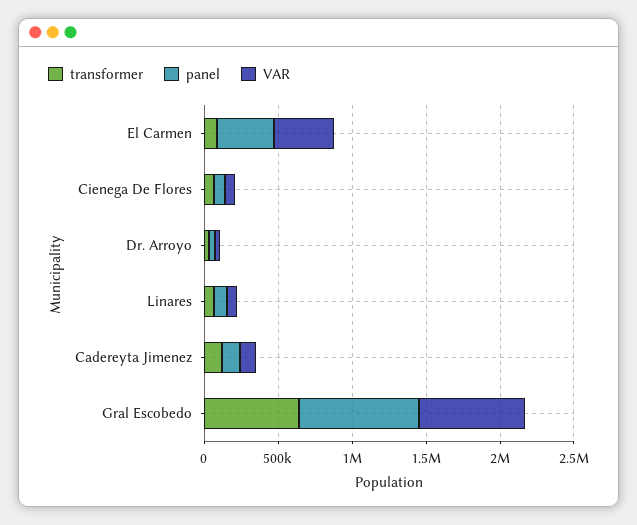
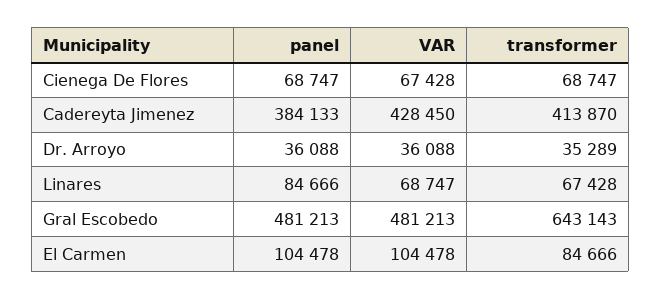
panel, El Carmen: 400000 -> 104478
VAR, El Carmen: 400000 -> 104478
transformer, Cadereyta Jimenez: 100000 -> 413870
panel, Cadereyta Jimenez: 100000 -> 384133
VAR, Cadereyta Jimenez: 100000 -> 428450
panel, Gral Escobedo: 800000 -> 481213
VAR, Gral Escobedo: 700000 -> 481213

